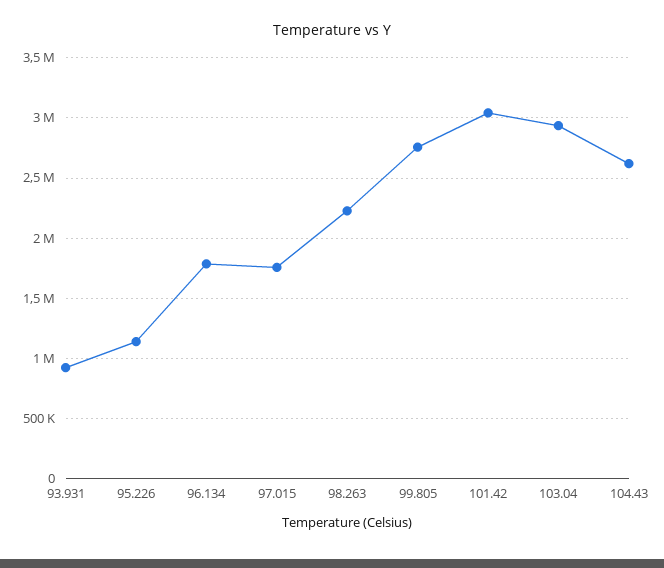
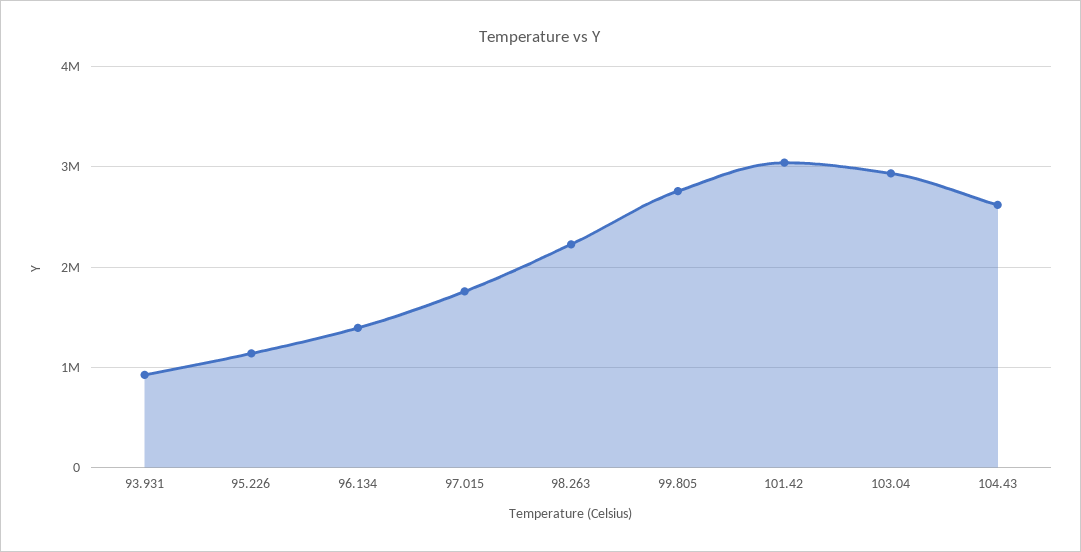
96.134: 1800000 -> 1400000

